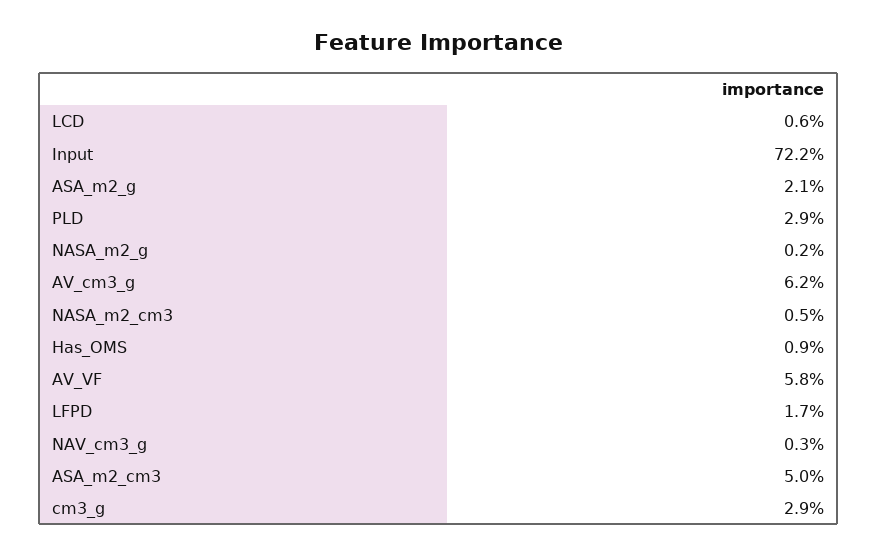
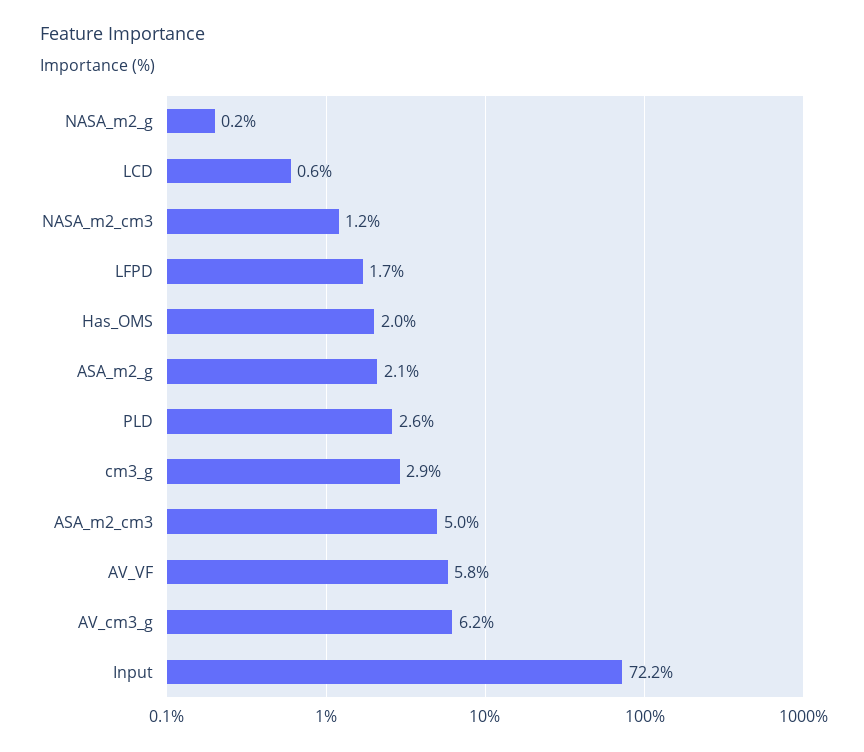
PLD: 2.9 -> 2.6
NASA_m2_cm3: 0.5 -> 1.2
Has_OMS: 0.9 -> 2
NAV_cm3_g: 0.3 -> none

